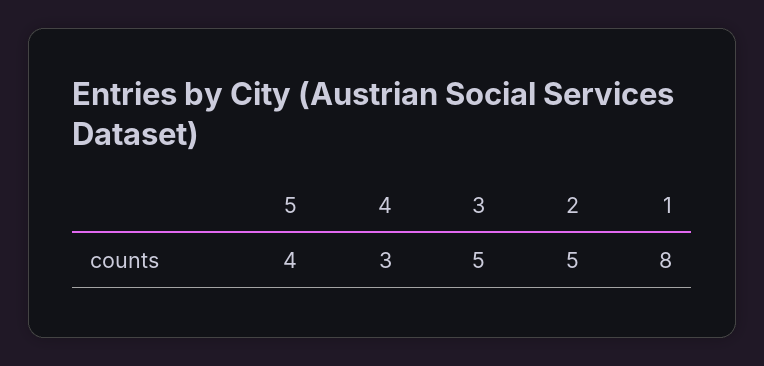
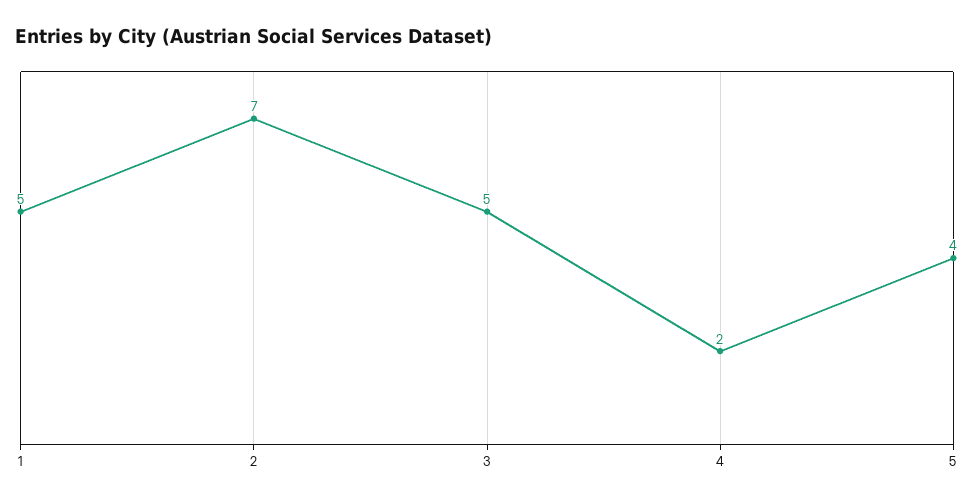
4: 3 -> 2
2: 5 -> 7
1: 8 -> 5

